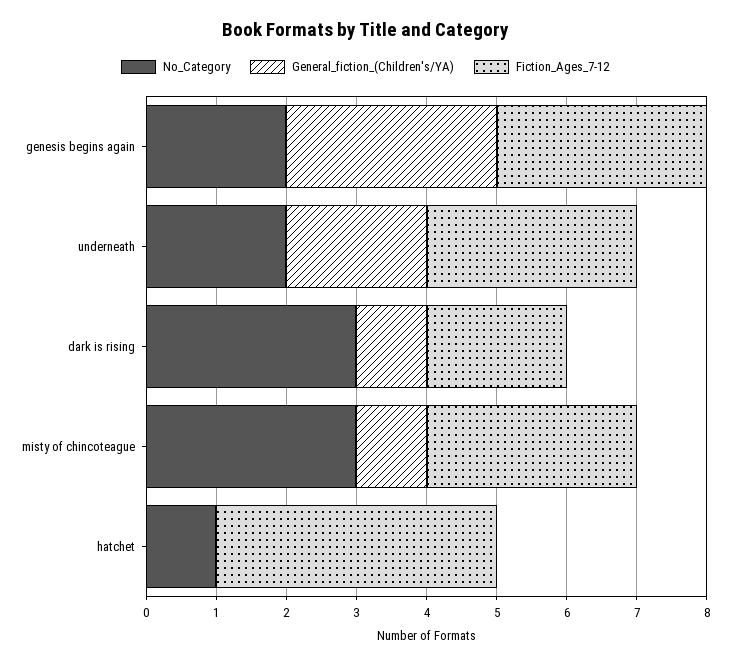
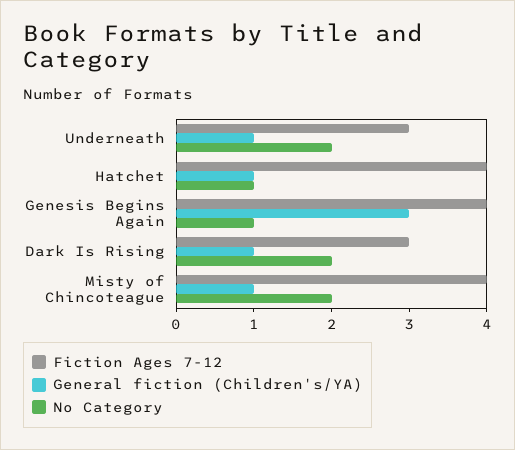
No_Category, genesis begins again: 2 -> 1
Fiction_Ages_7-12, genesis begins again: 3 -> 4
General_fiction_(Children's/YA), underneath: 2 -> 1
No_Category, dark is rising: 3 -> 2
Fiction_Ages_7-12, dark is rising: 2 -> 3
No_Category, misty of chincoteague: 3 -> 2
Fiction_Ages_7-12, misty of chincoteague: 3 -> 4
General_fiction_(Children's/YA), hatchet: 0 -> 1

